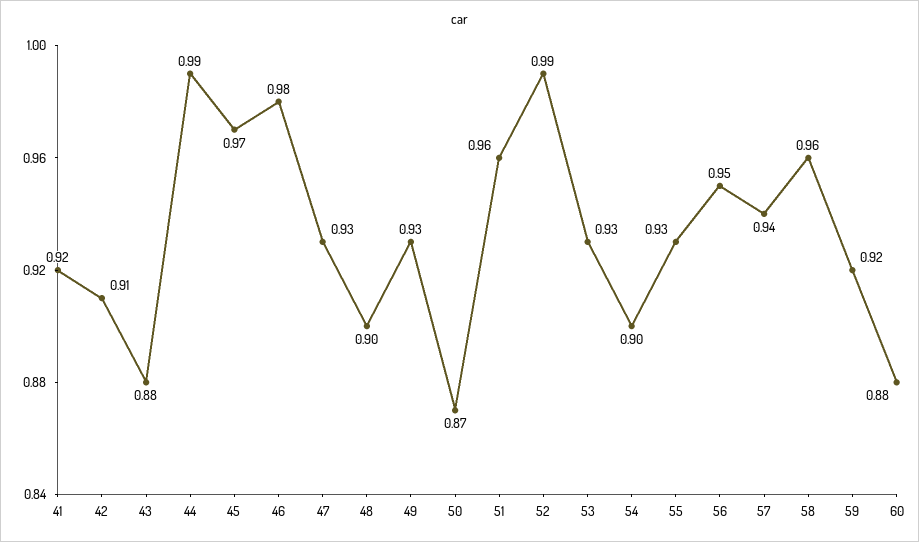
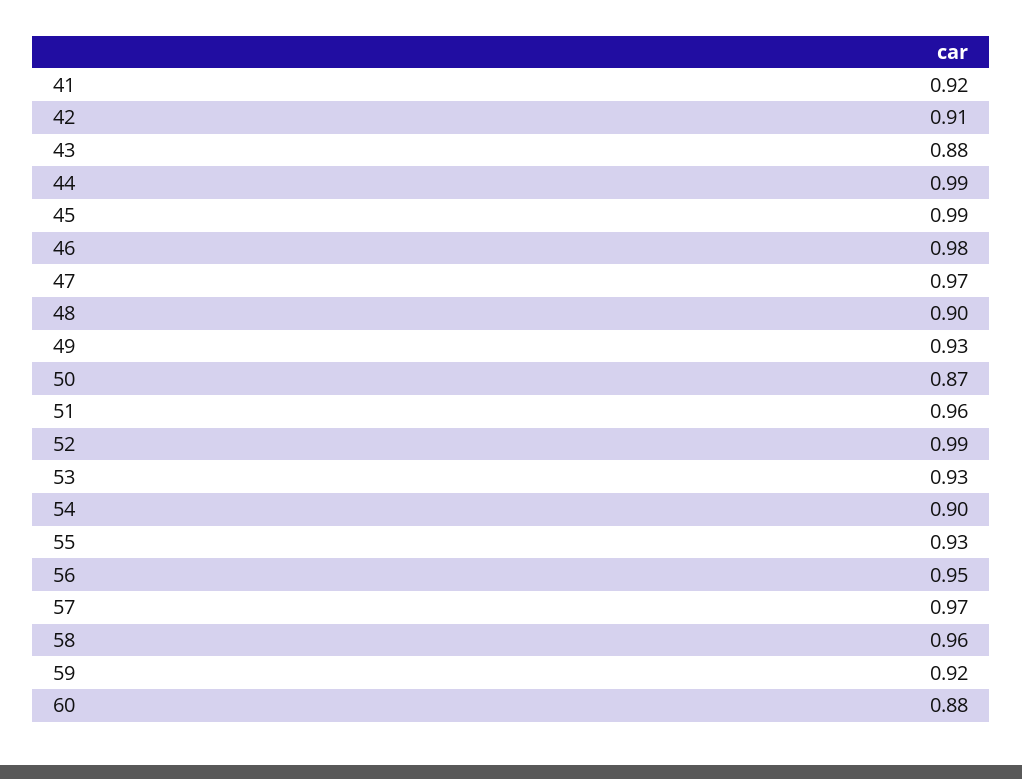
45: 0.97 -> 0.99
47: 0.93 -> 0.97
57: 0.94 -> 0.97

